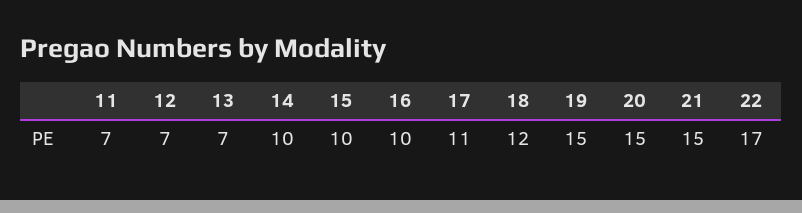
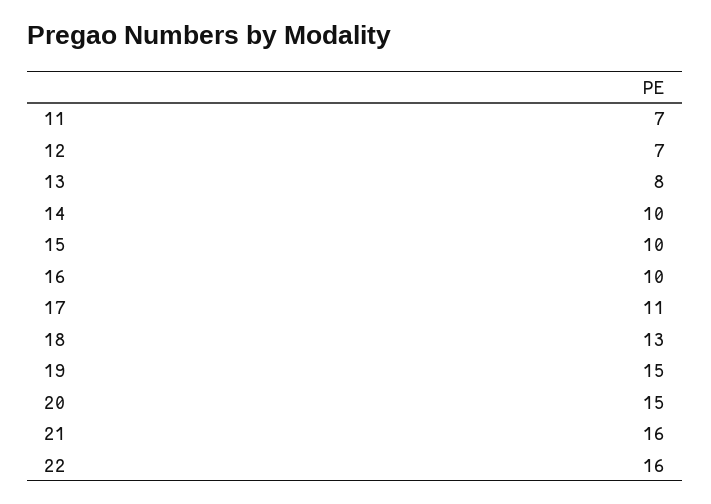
13: 7 -> 8
18: 12 -> 13
21: 15 -> 16
22: 17 -> 16

